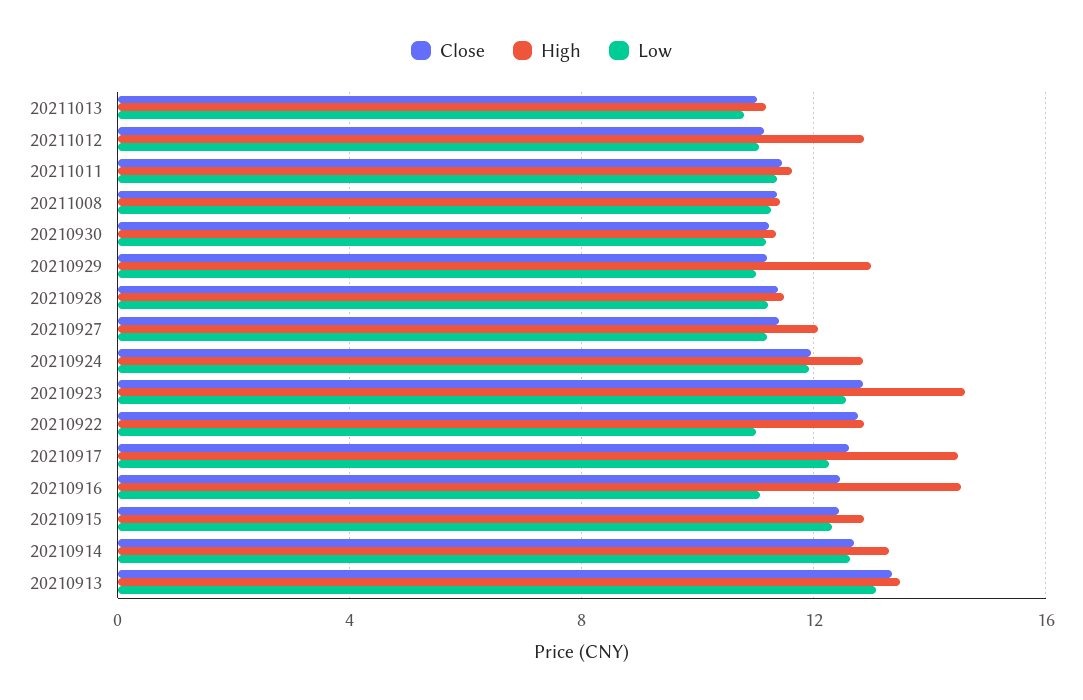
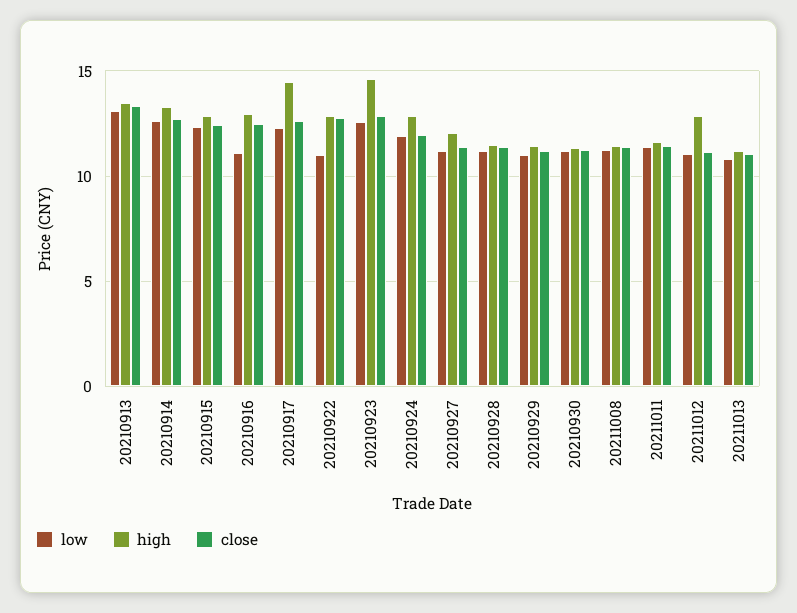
High, 20210929: 13 -> 11.5
High, 20210916: 14.5 -> 13

